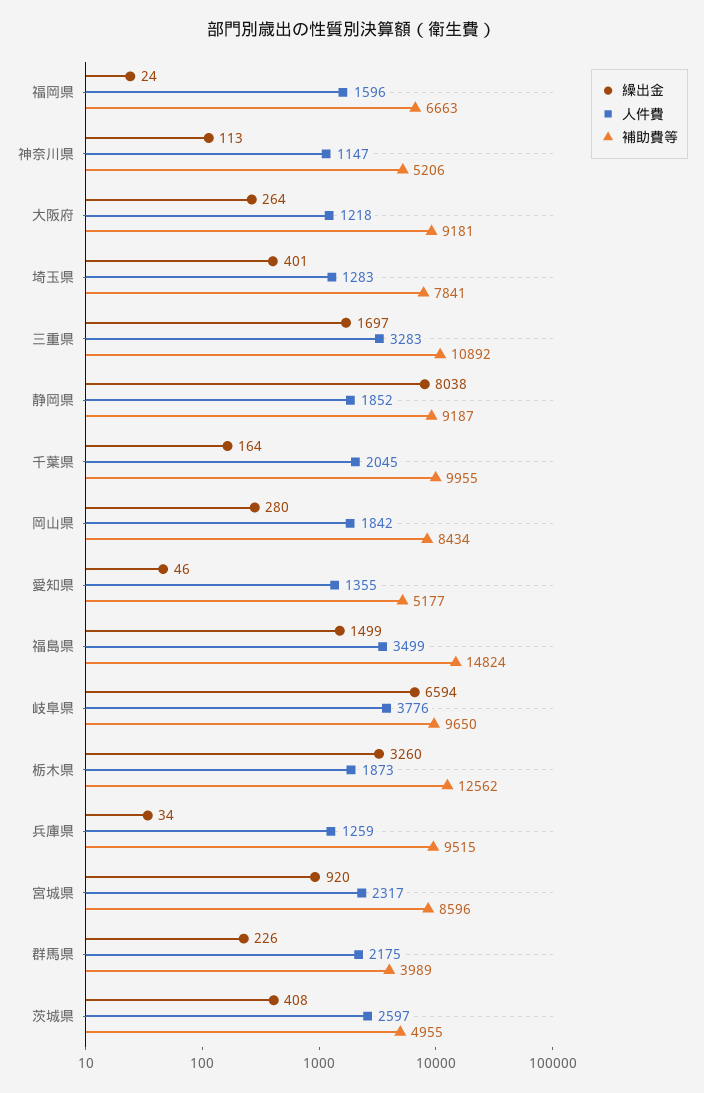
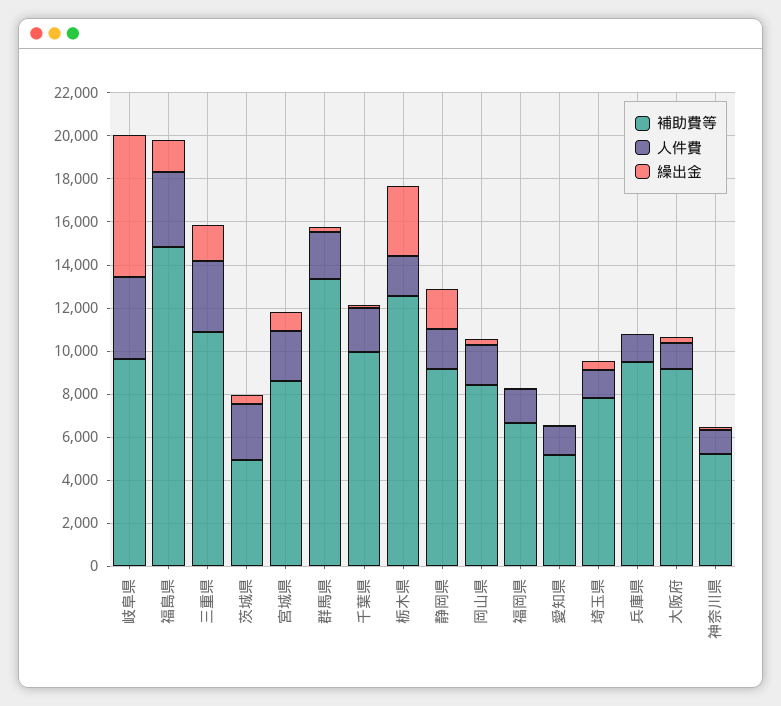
繰出金, 静岡県: 8038 -> 2000
補助費等, 群馬県: 3989 -> 13500

